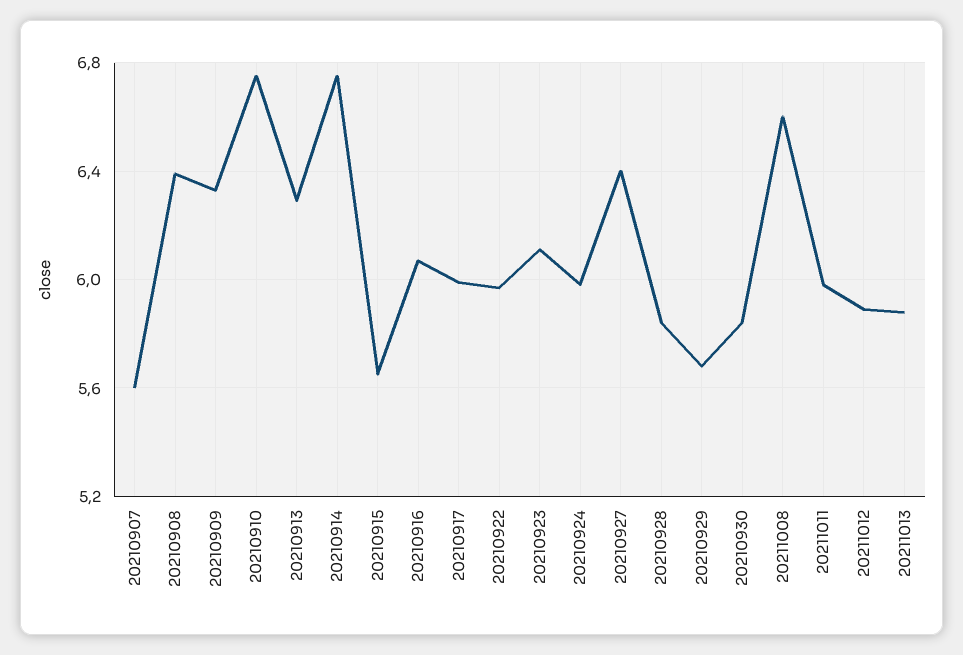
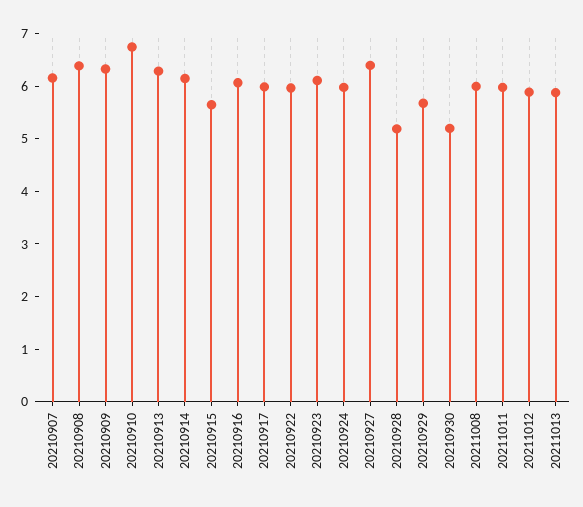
20210907: 5.6 -> 6.2
20210914: 6.75 -> 6.2
20210928: 5.85 -> 5.2
20210930: 5.85 -> 5.2
20211008: 6.6 -> 6

